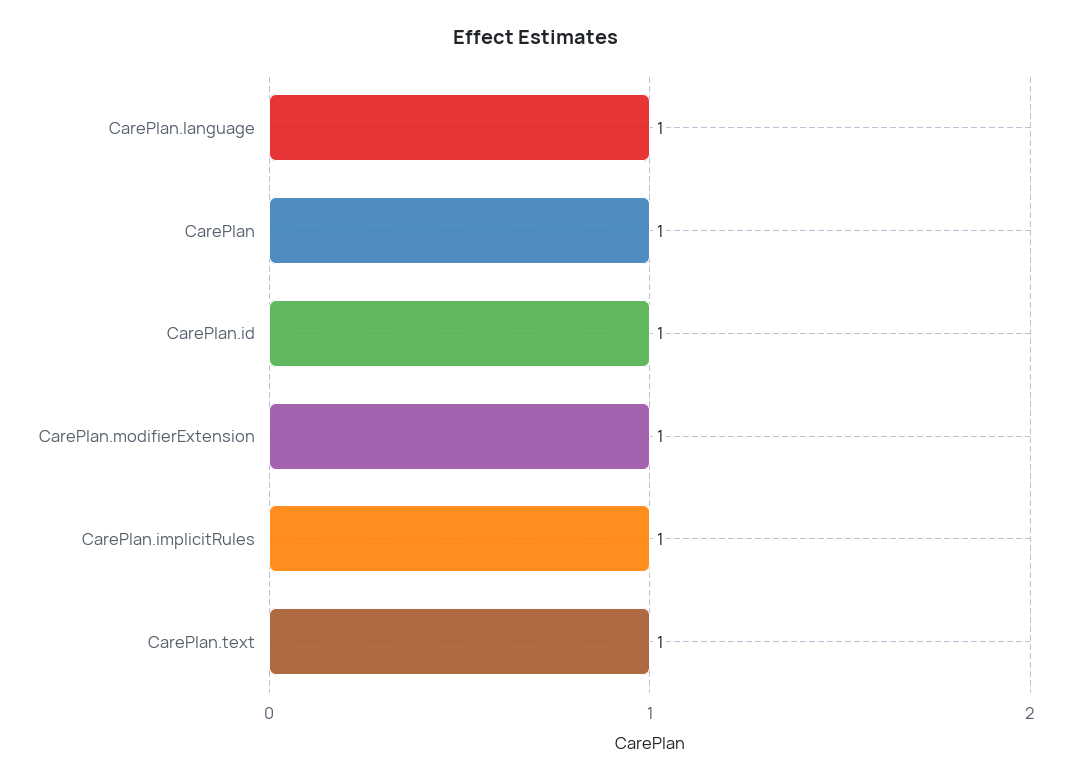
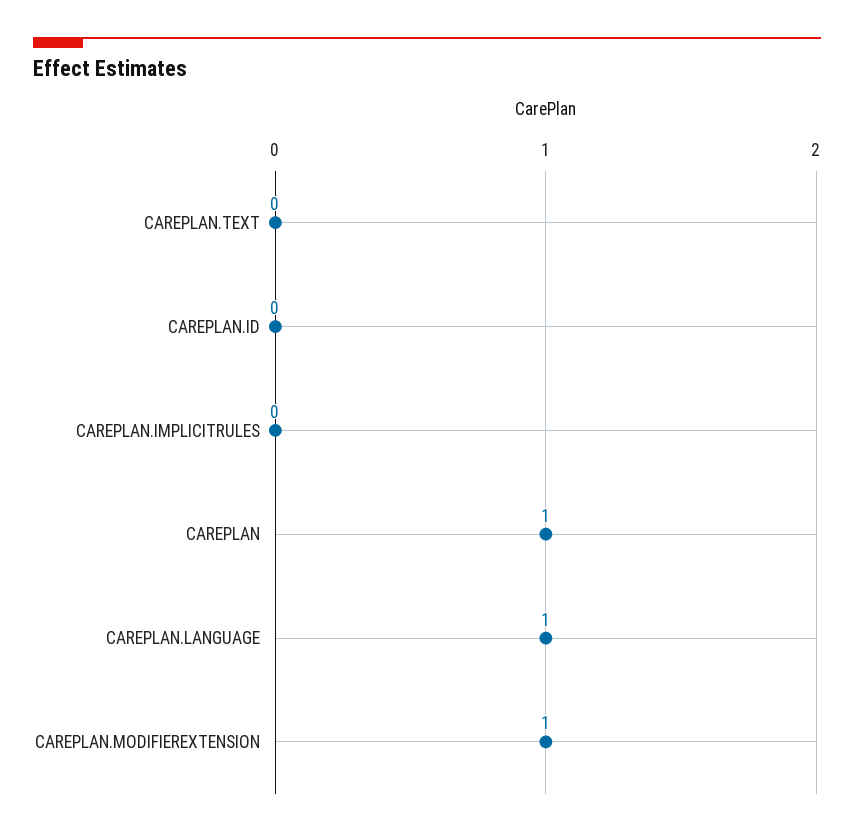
CarePlan.id: 1 -> 0
CarePlan.implicitRules: 1 -> 0
CarePlan.text: 1 -> 0

